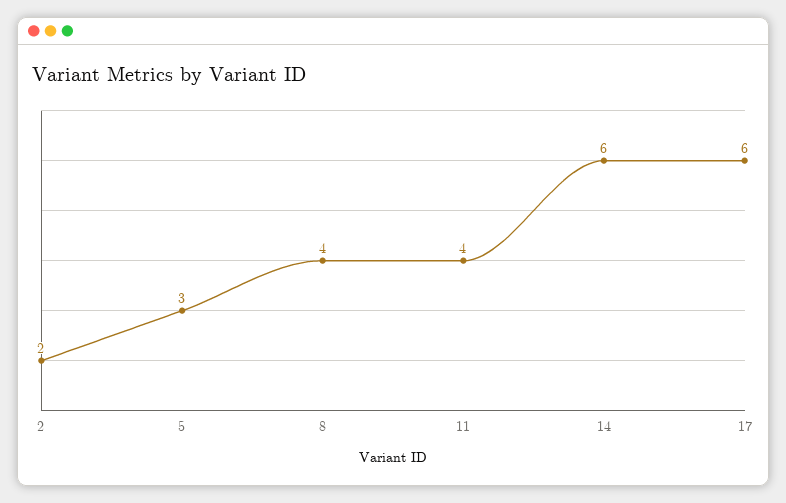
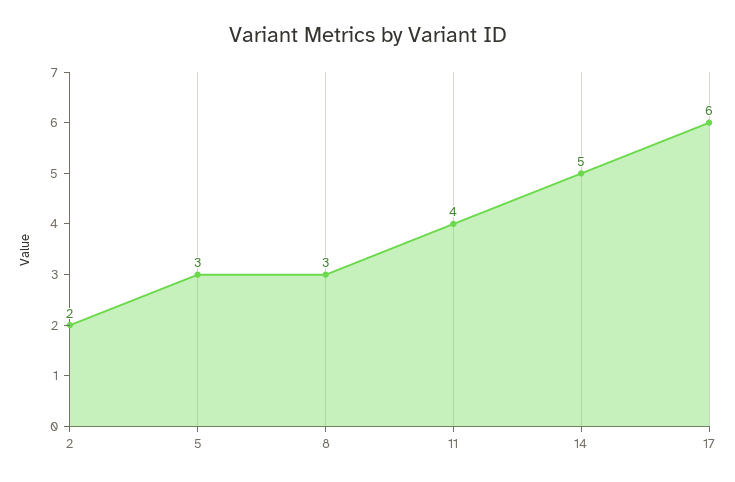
8: 4 -> 3
14: 6 -> 5

